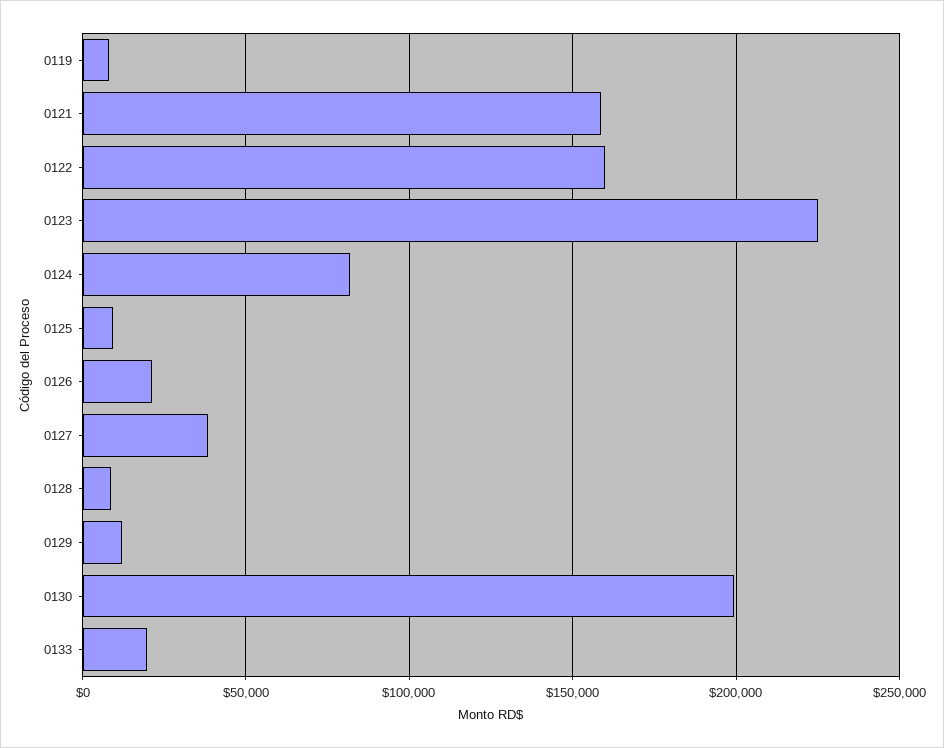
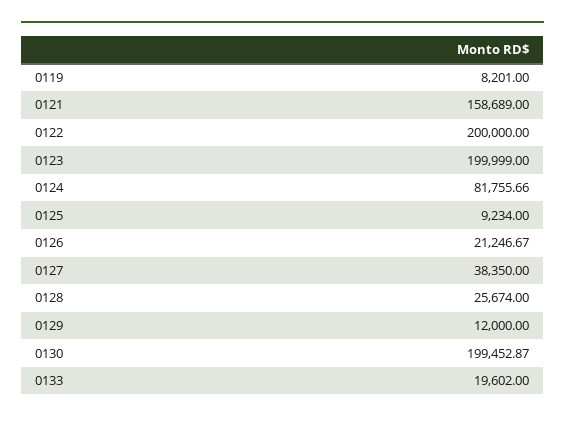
0122: 160000 -> 200000
0123: 225000 -> 199999
0128: 10000 -> 25674

